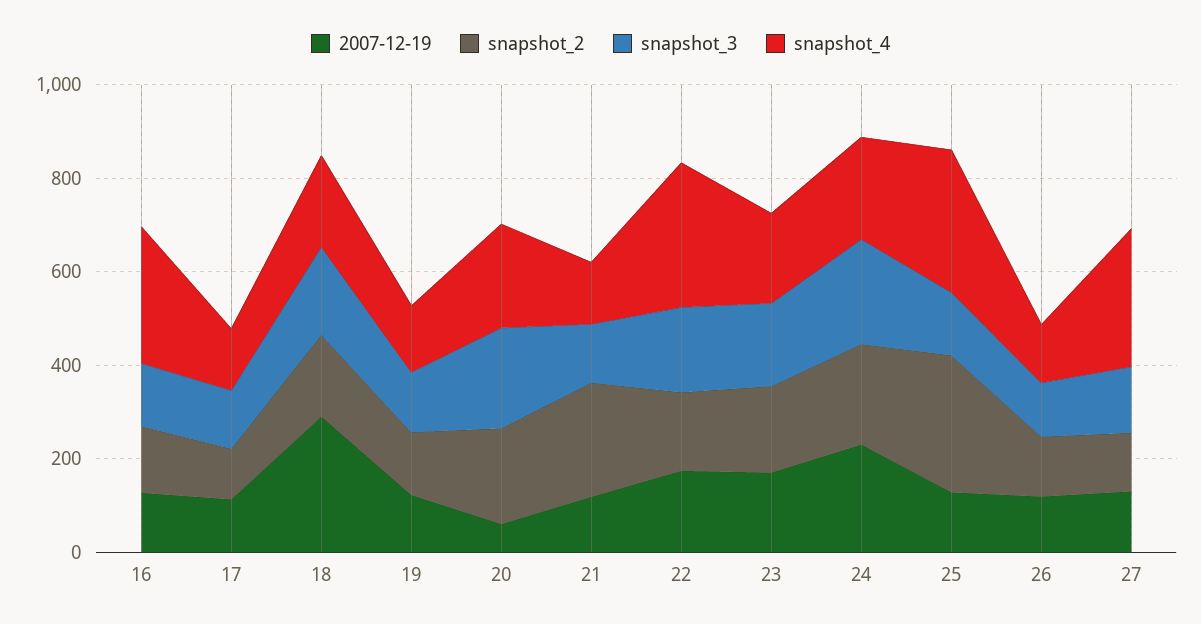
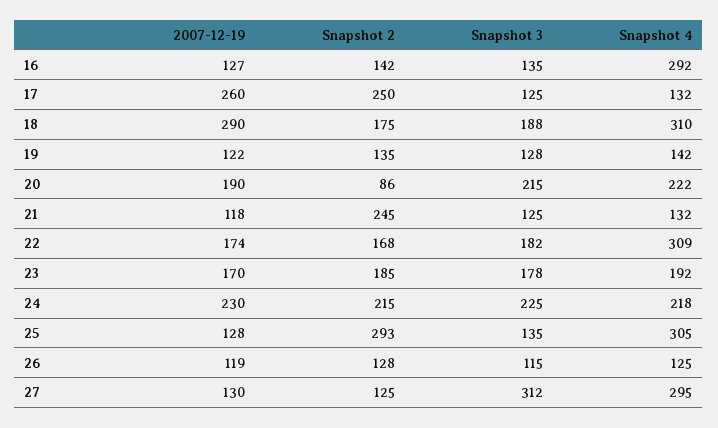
2007-12-19, 17: 100 -> 260
snapshot_2, 17: 100 -> 250
snapshot_4, 18: 200 -> 310
2007-12-19, 20: 50 -> 190
snapshot_2, 20: 200 -> 86
snapshot_3, 27: 150 -> 312

